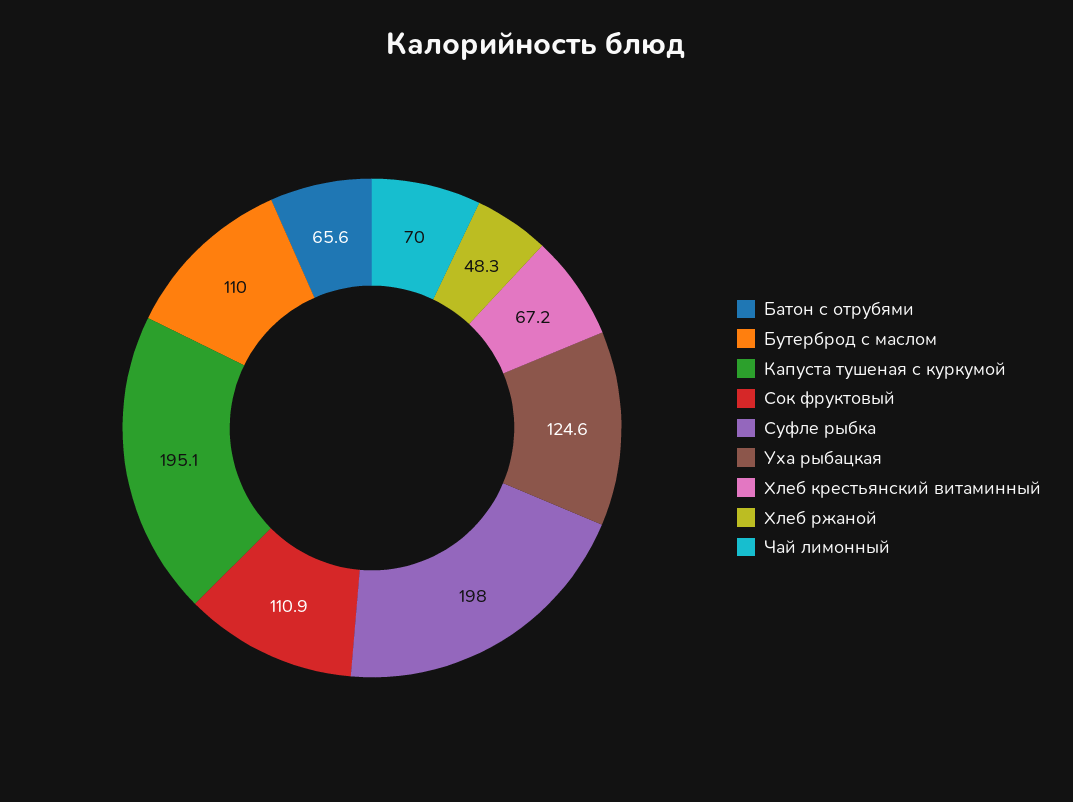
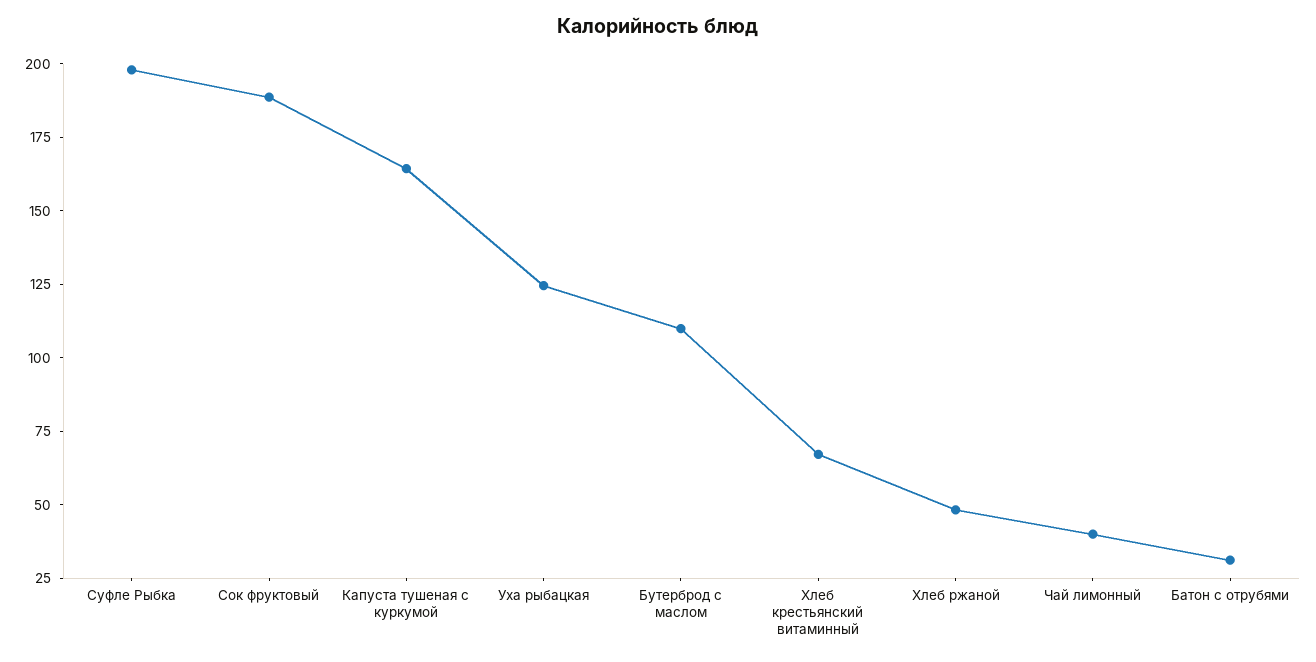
Батон с отрубями: 65.6 -> 30
Капуста тушеная с куркумой: 195.1 -> 165
Сок фруктовый: 110.9 -> 190
Чай лимонный: 70 -> 40

